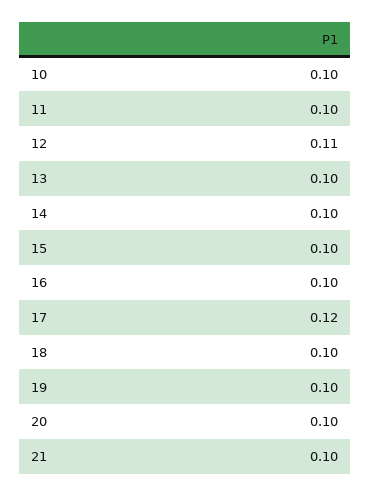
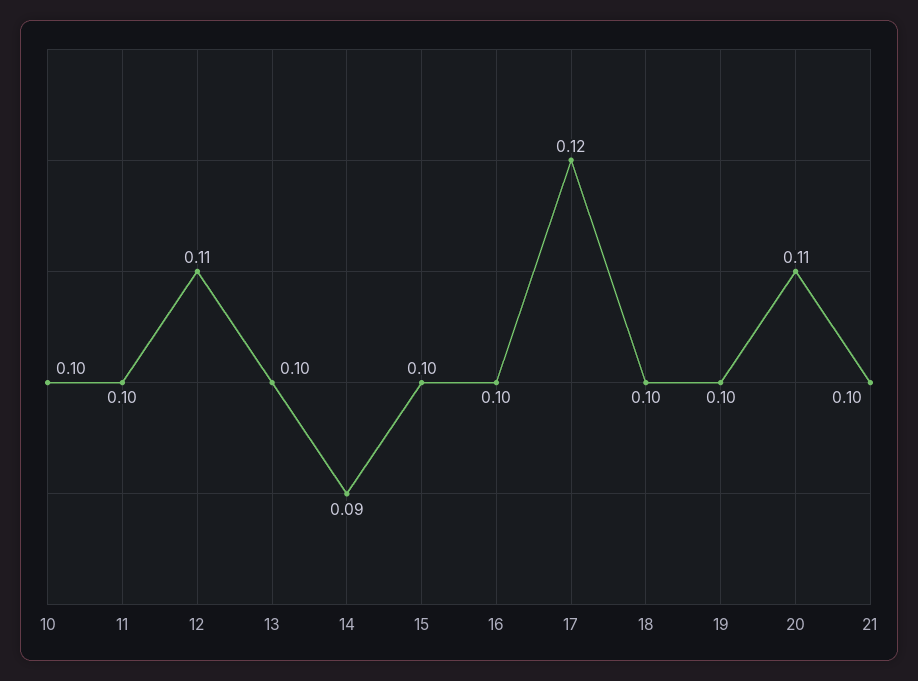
14: 0.1 -> 0.09
20: 0.1 -> 0.11

